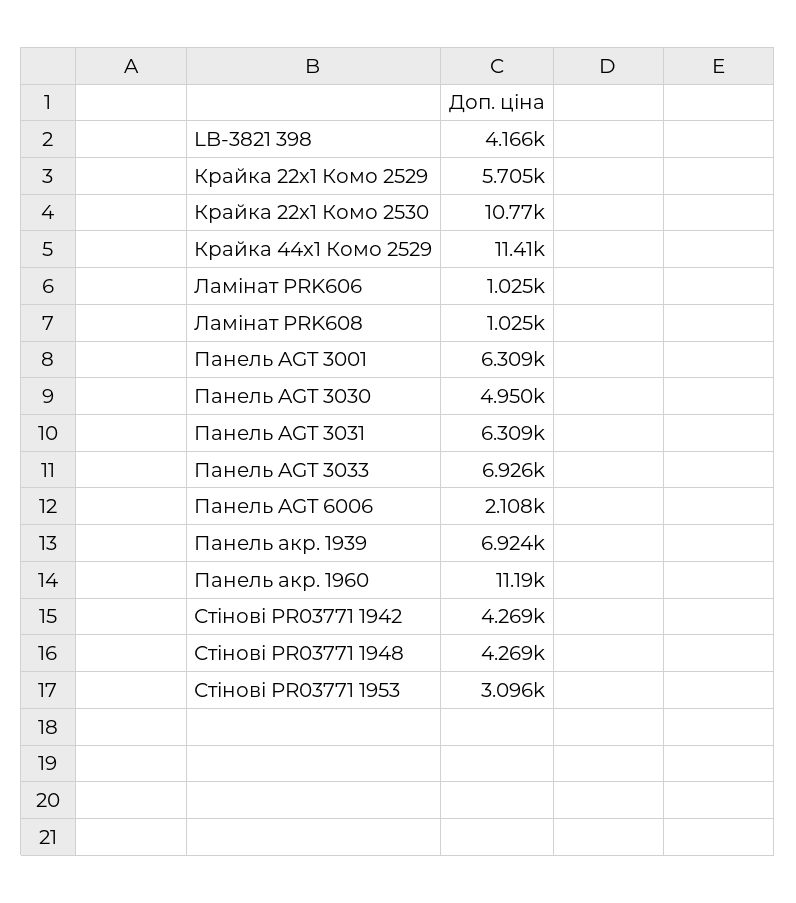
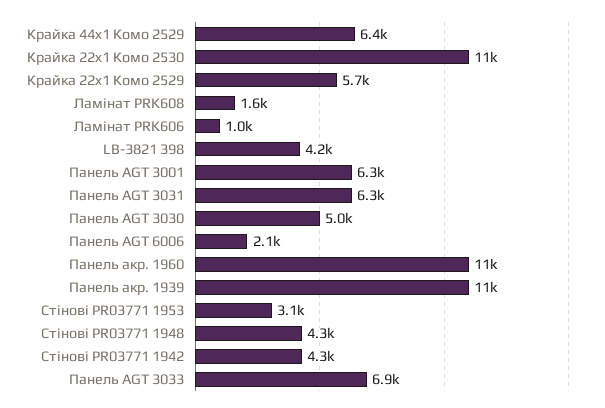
Крайка 44x1 Комо 2529: 11410 -> 6400
Ламінат PRK608: 1025 -> 1600
Панель акр. 1939: 6924 -> 11000

